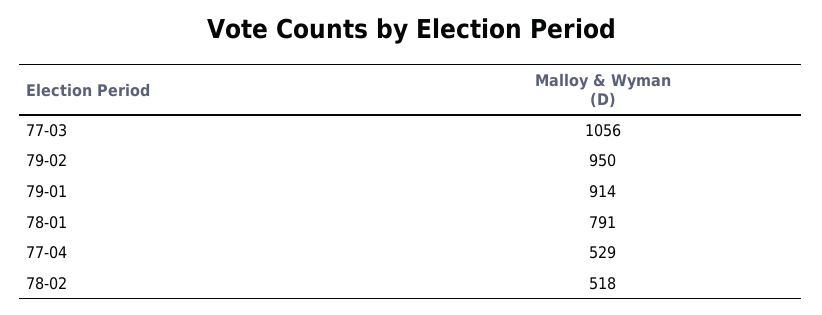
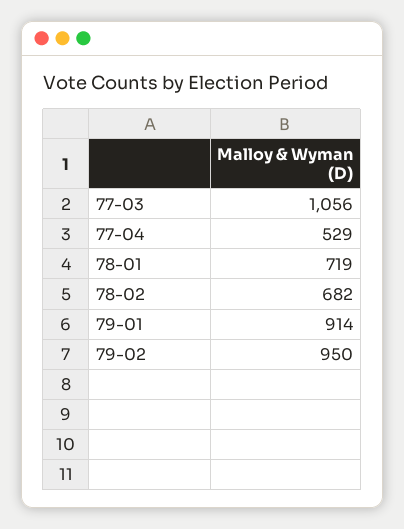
78-01: 791 -> 719
78-02: 518 -> 682

